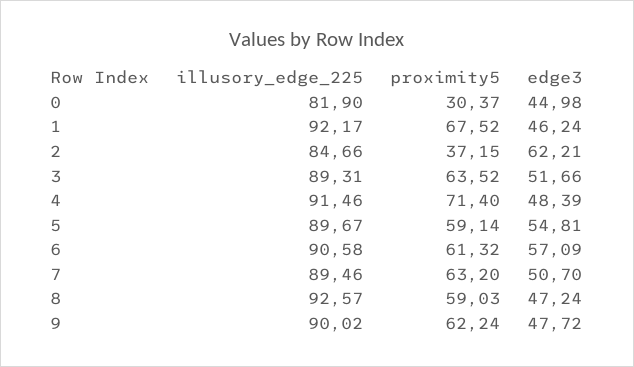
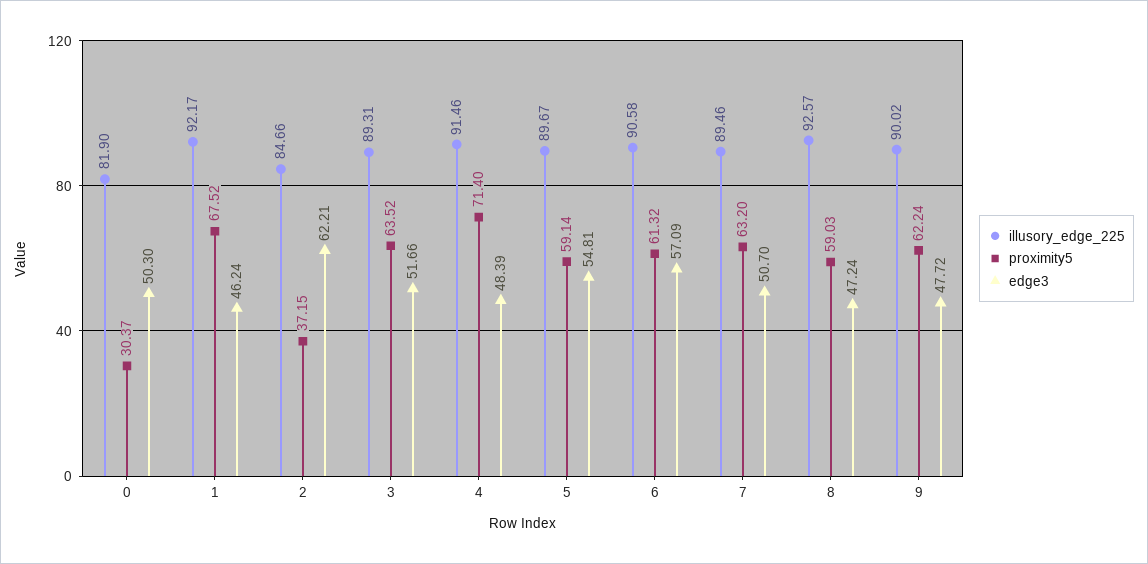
edge3, 0: 44.98 -> 50.3

